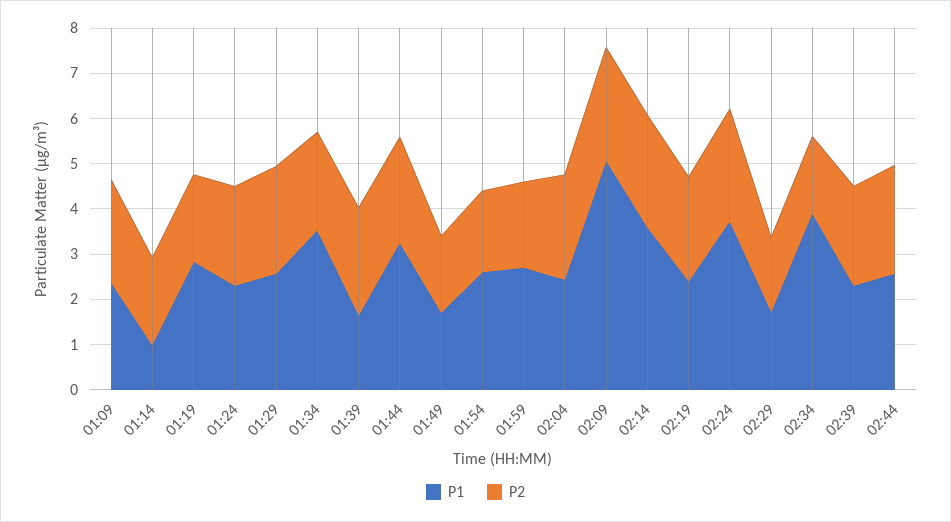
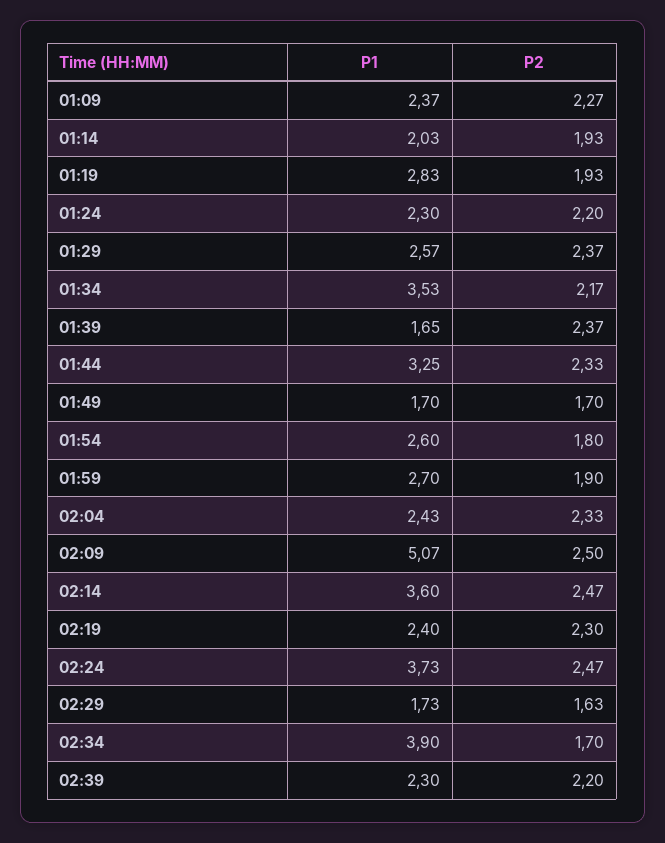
P1, 01:14: 1 -> 2.03
P1, 02:44: 2.6 -> none
P2, 02:44: 2.4 -> none

